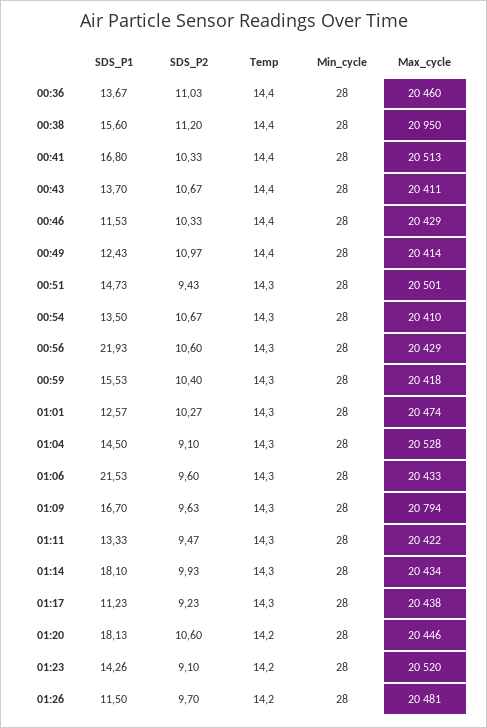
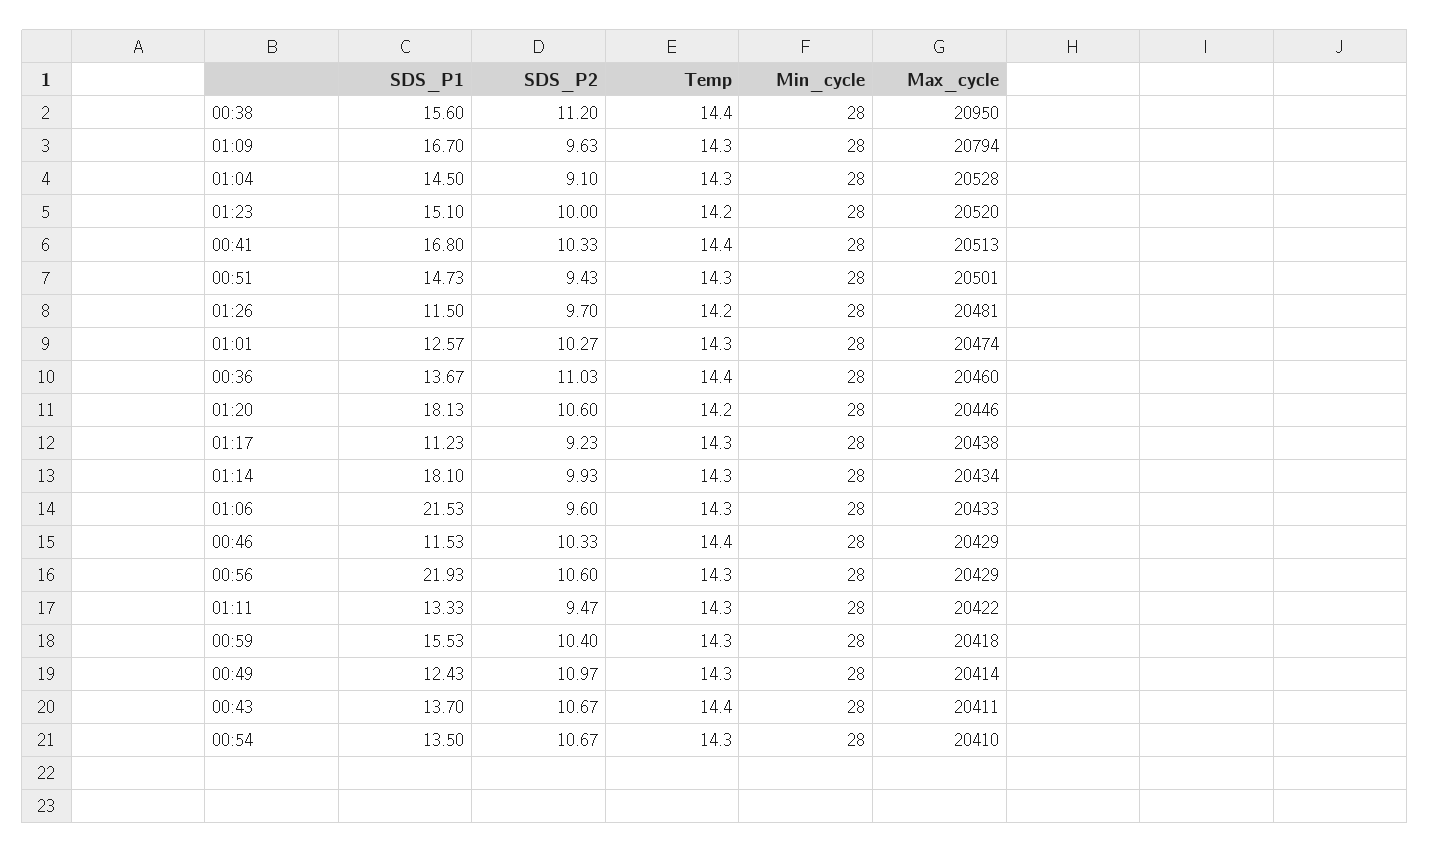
Temp, 00:49: 14.4 -> 14.3
SDS_P1, 01:23: 14.26 -> 15.1
SDS_P2, 01:23: 9.1 -> 10

